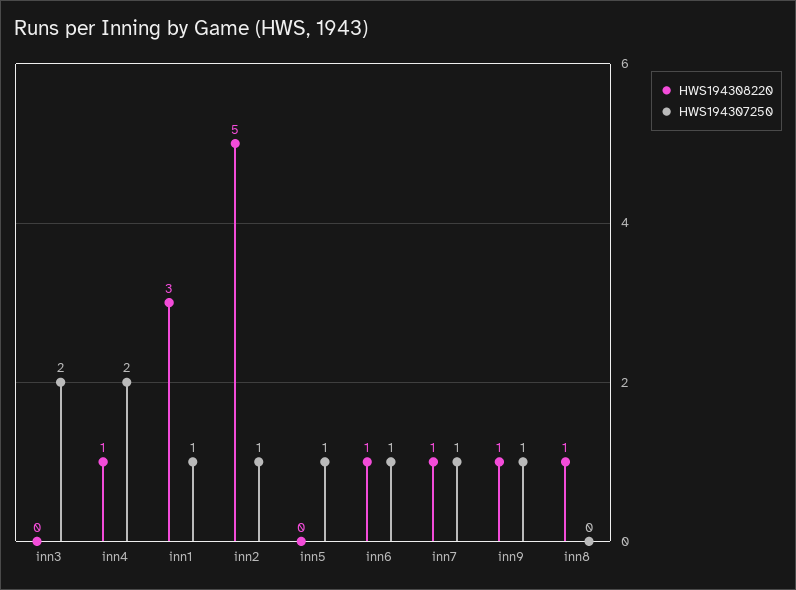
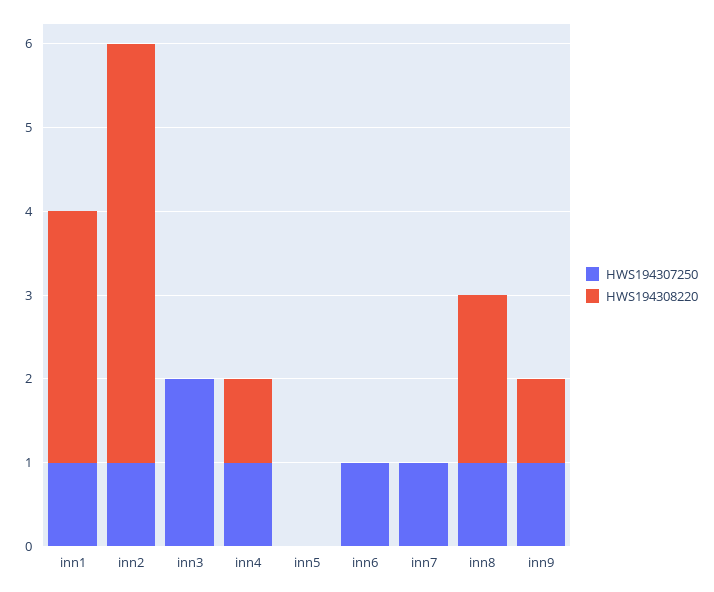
HWS194307250, inn4: 2 -> 1
HWS194307250, inn5: 1 -> 0
HWS194308220, inn6: 1 -> 0
HWS194308220, inn7: 1 -> 0
HWS194308220, inn8: 1 -> 2
HWS194307250, inn8: 0 -> 1

